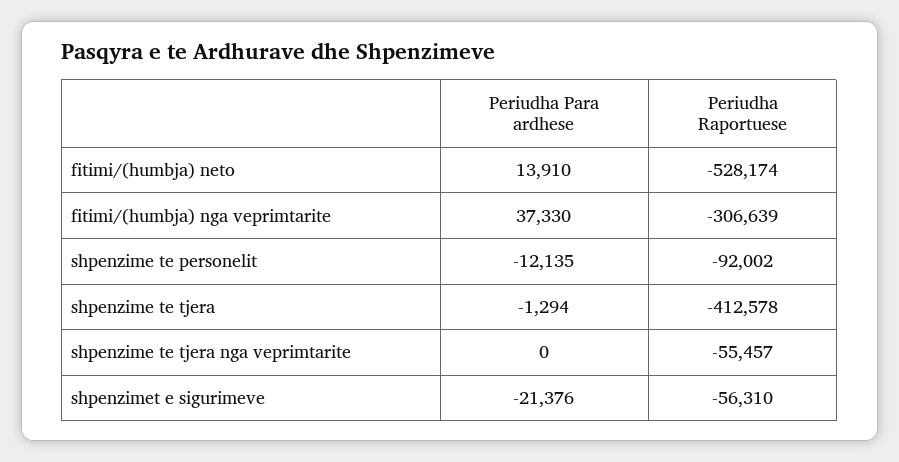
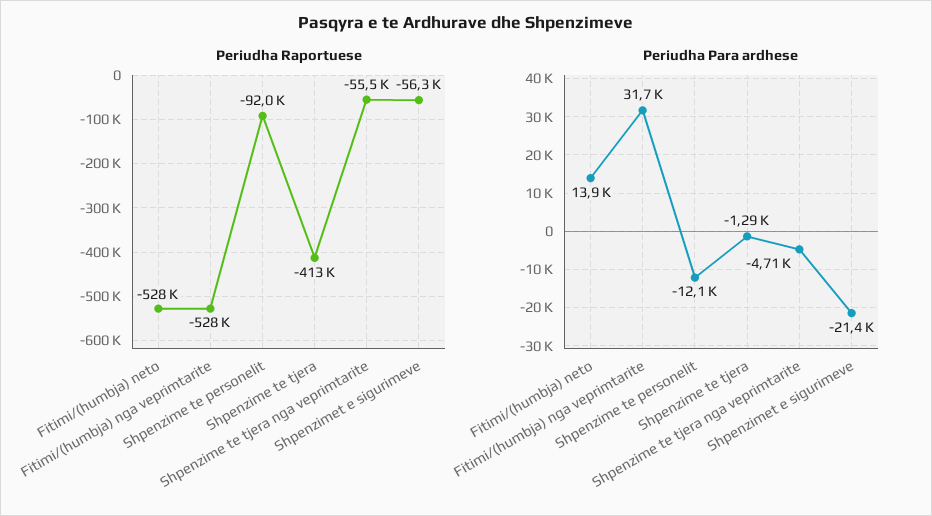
Periudha Para ardhese, fitimi/(humbja) nga veprimtarite: 37330 -> 31700
Periudha Raportuese, fitimi/(humbja) nga veprimtarite: -306639 -> -528000
Periudha Para ardhese, shpenzime te tjera nga veprimtarite: 0 -> -4710

